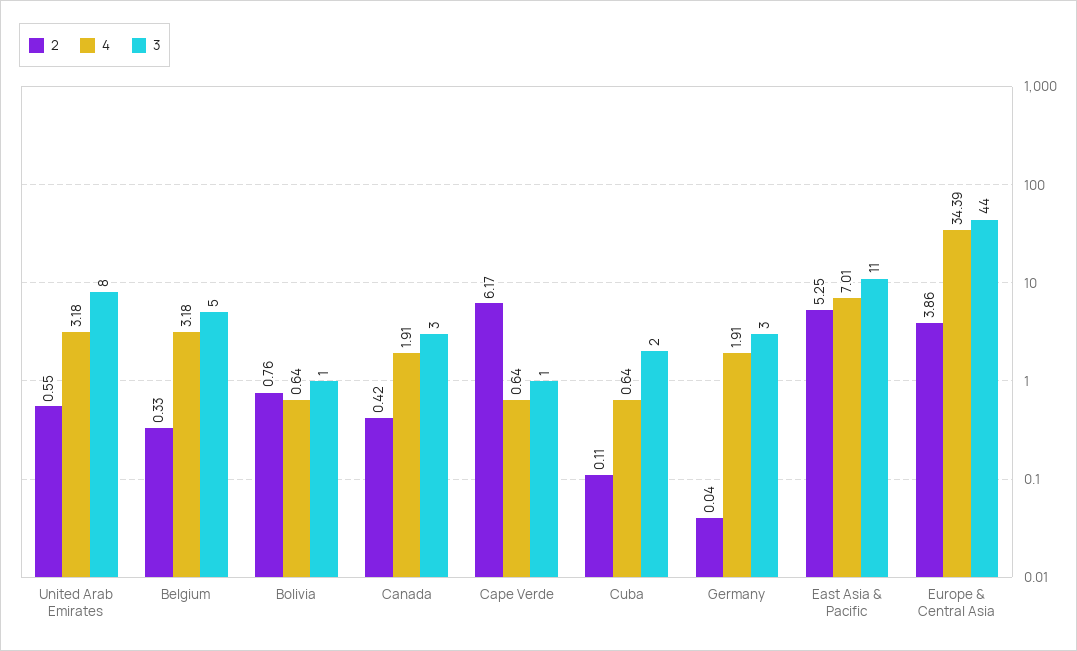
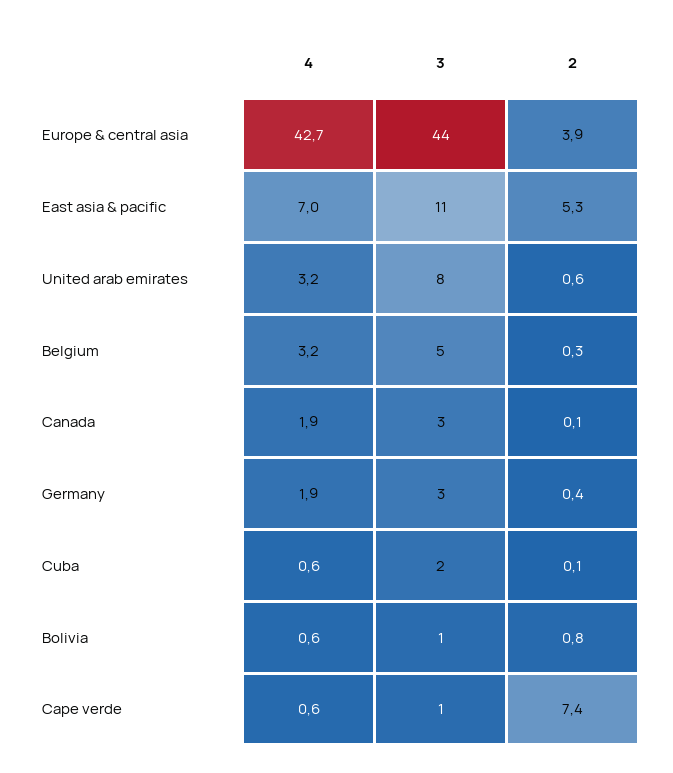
2, Canada: 0.42 -> 0.1
2, Cape Verde: 6.17 -> 7.4
2, Germany: 0.04 -> 0.4
4, Europe & Central Asia: 34.39 -> 42.7

